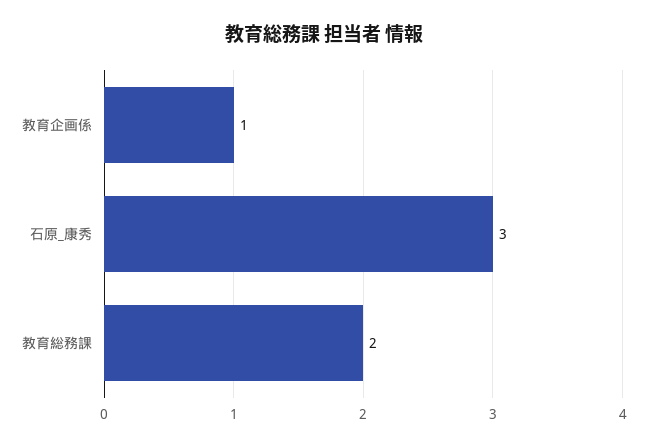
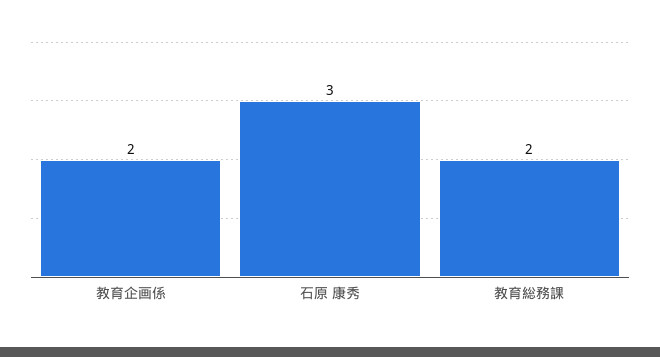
教育企画係: 1 -> 2

